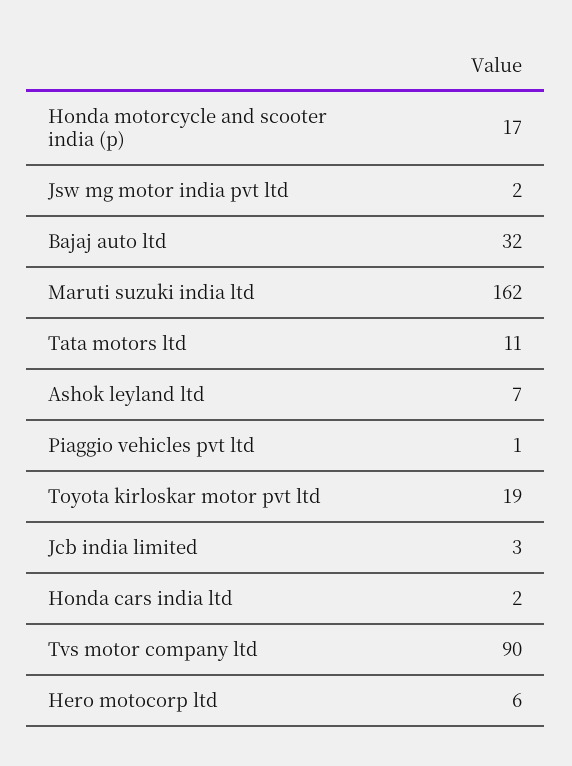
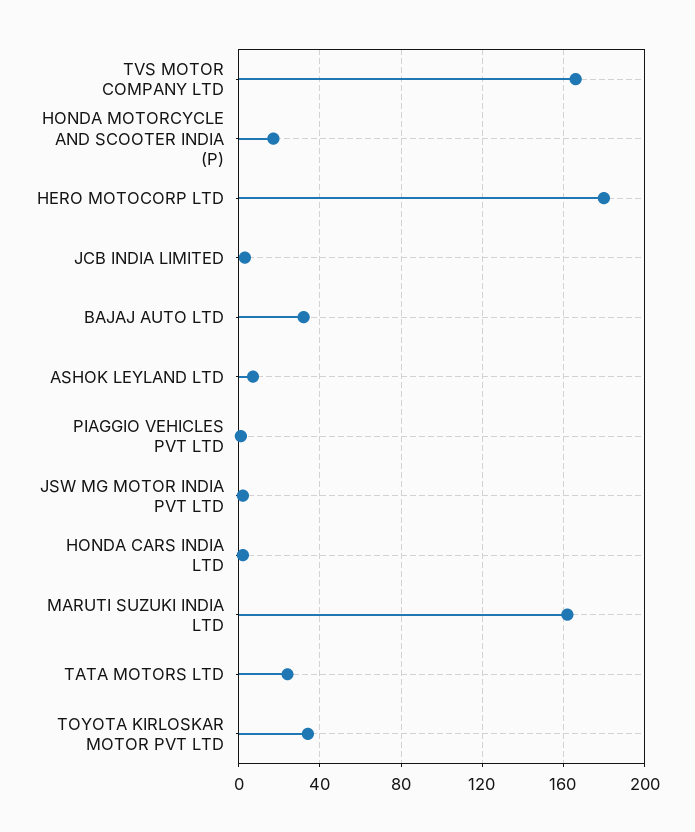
Tata motors ltd: 11 -> 25
Toyota kirloskar motor pvt ltd: 19 -> 35
Tvs motor company ltd: 90 -> 165
Hero motocorp ltd: 6 -> 180

